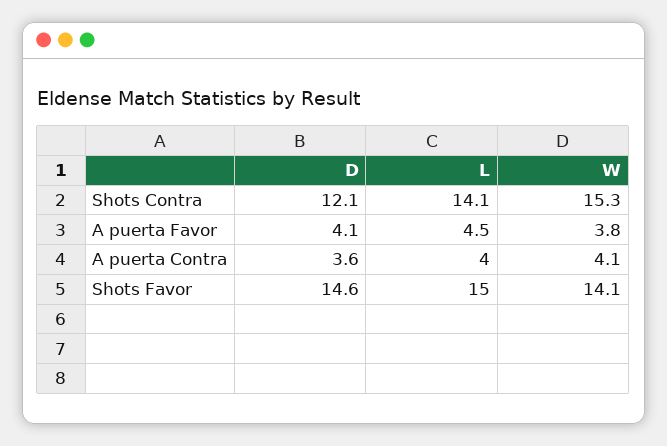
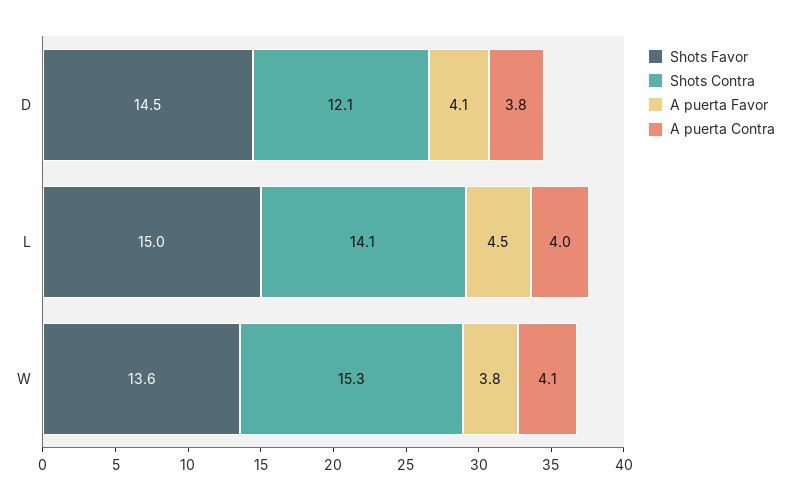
A puerta Contra, D: 3.6 -> 3.8
Shots Favor, D: 14.6 -> 14.5
Shots Favor, W: 14.1 -> 13.6

